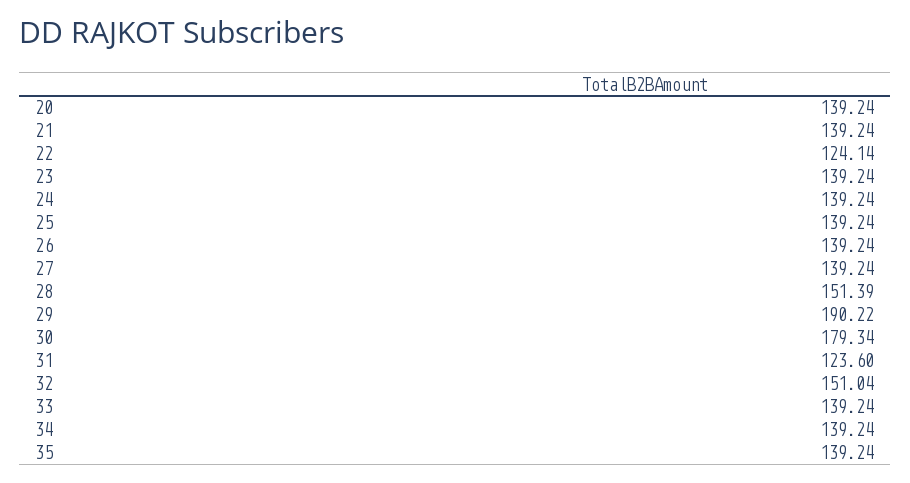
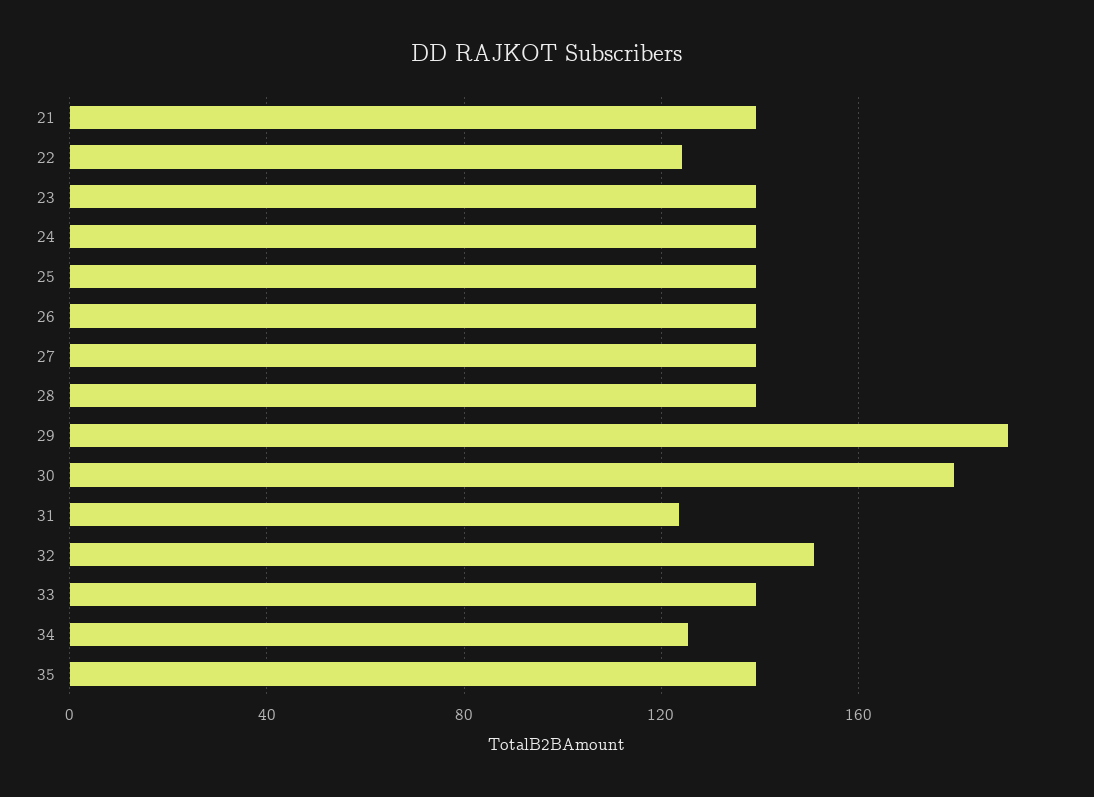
20: 139.24 -> none
28: 151.39 -> 140
34: 139.24 -> 125

